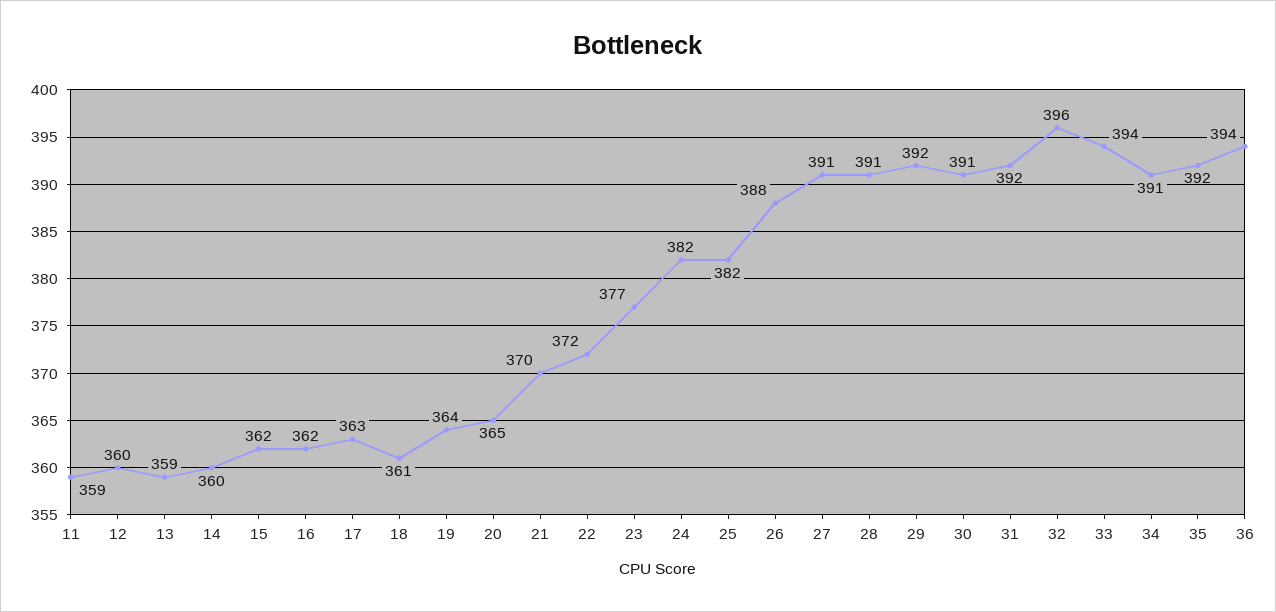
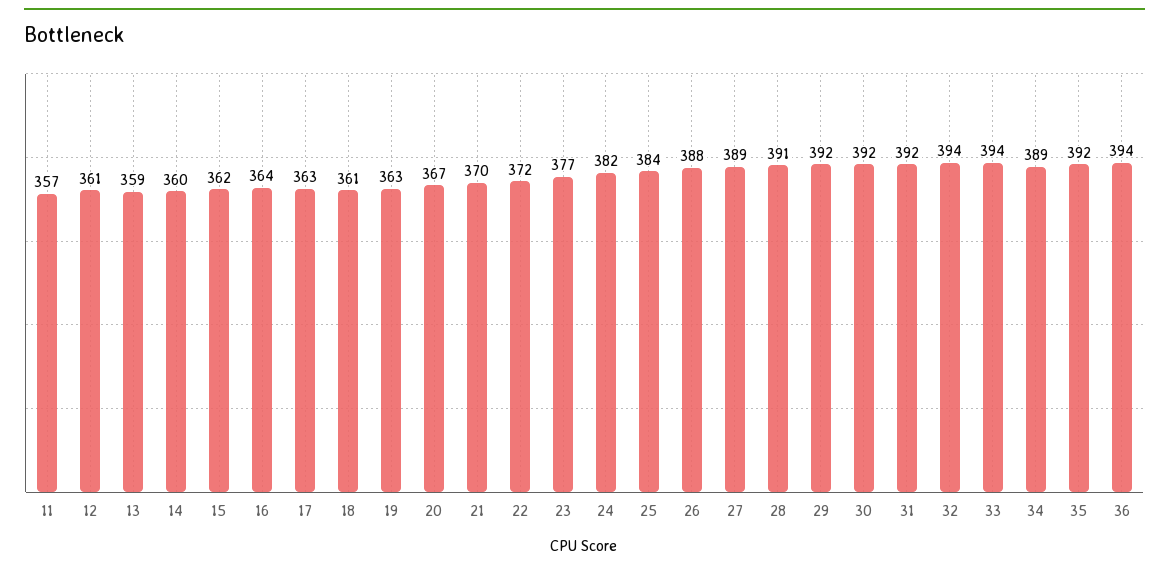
11: 359 -> 357
12: 360 -> 361
16: 362 -> 364
19: 364 -> 363
20: 365 -> 367
25: 382 -> 384
27: 391 -> 389
30: 391 -> 392
32: 396 -> 394
34: 391 -> 389

